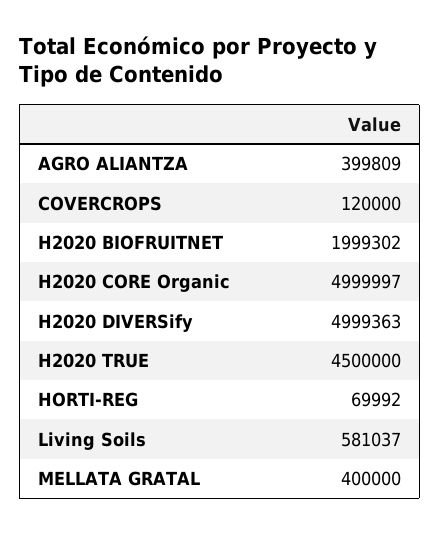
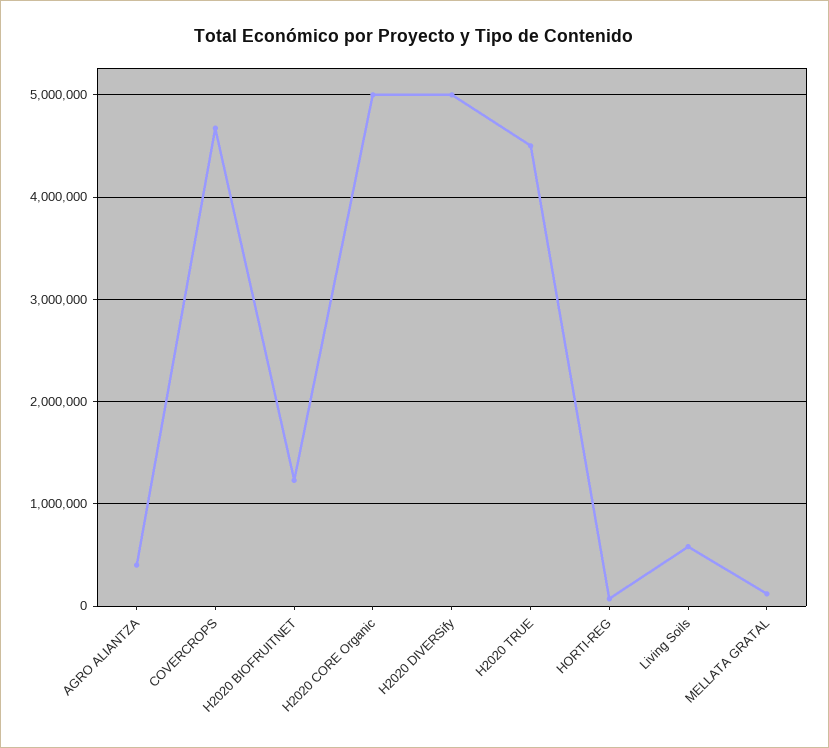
COVERCROPS: 120000 -> 4700000
H2020 BIOFRUITNET: 1999302 -> 1200000
MELLATA GRATAL: 400000 -> 100000

